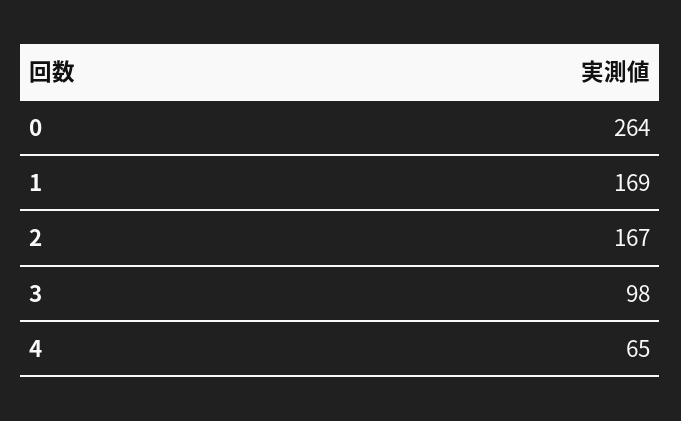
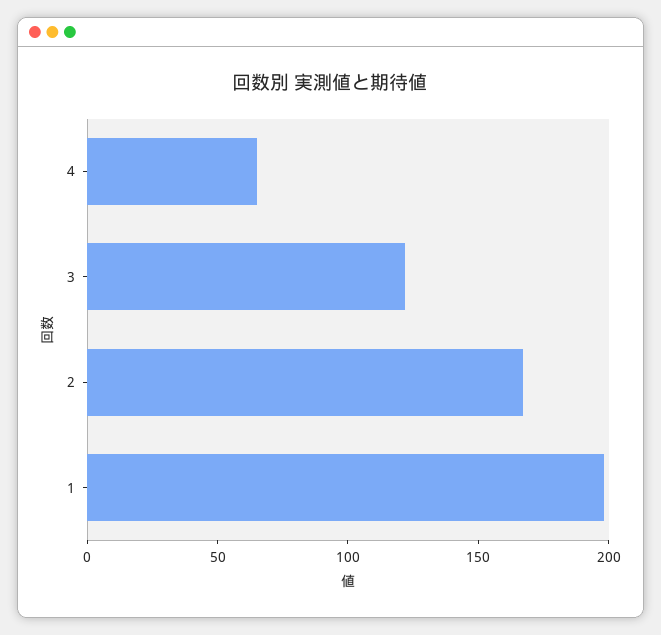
0: 264 -> none
1: 169 -> 200
3: 98 -> 120

